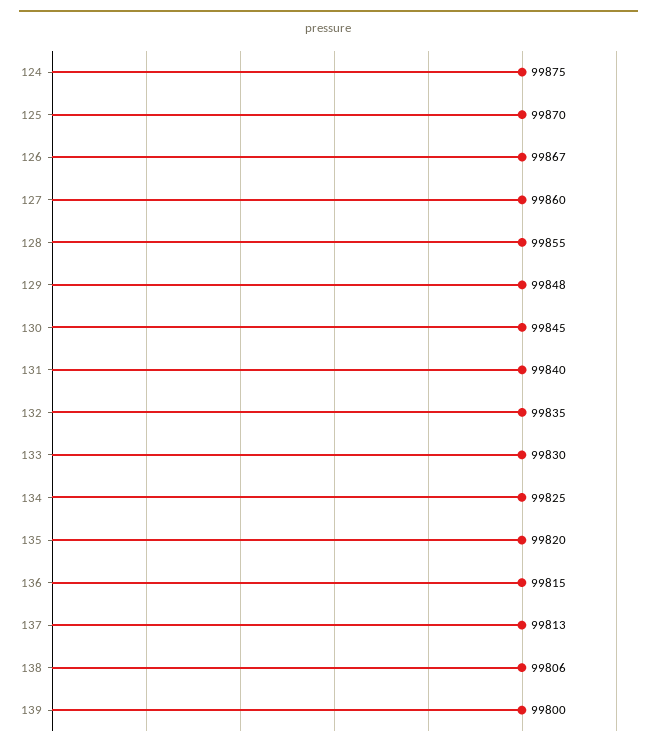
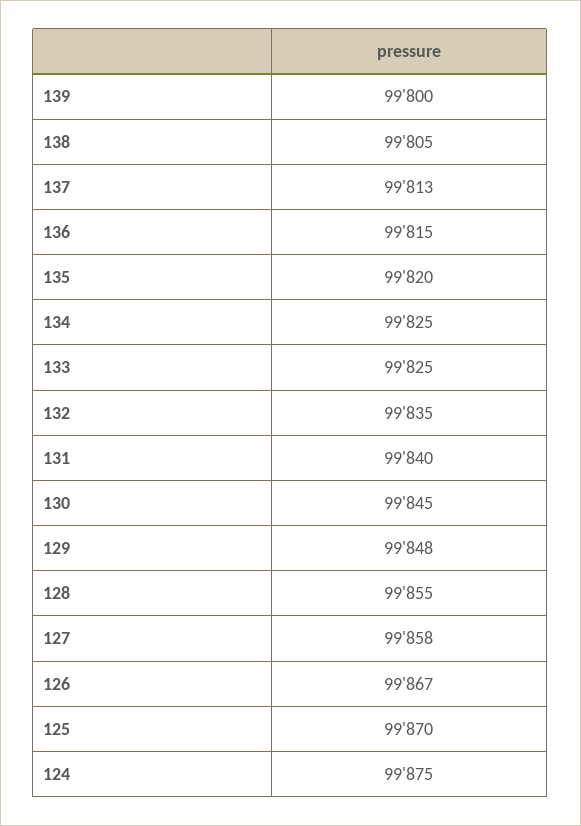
127: 99860 -> 99858
133: 99830 -> 99825
138: 99806 -> 99805

